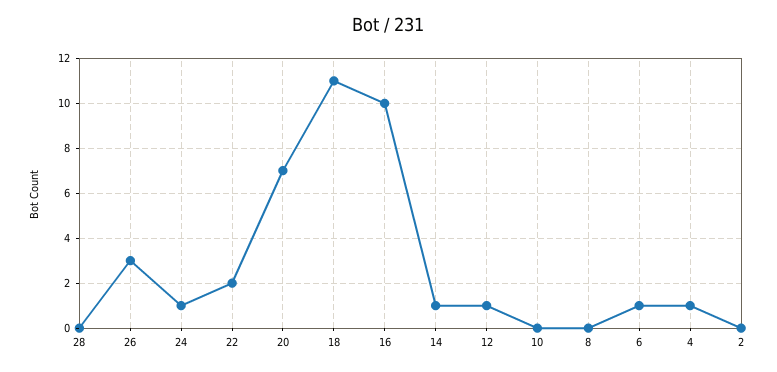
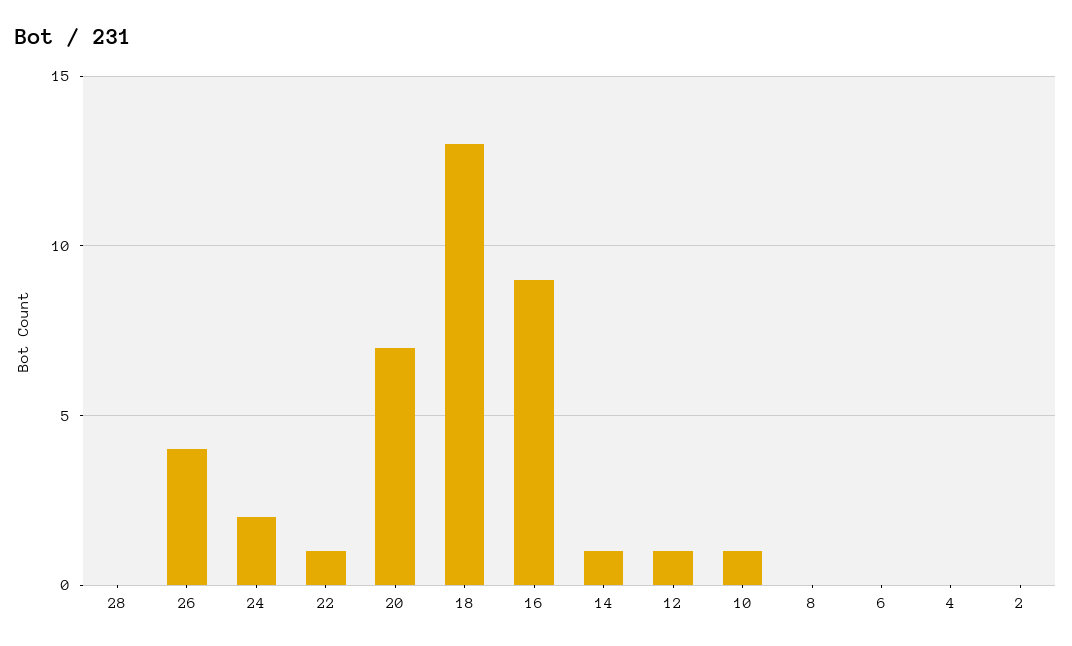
26: 3 -> 4
24: 1 -> 2
22: 2 -> 1
18: 11 -> 13
16: 10 -> 9
10: 0 -> 1
6: 1 -> 0
4: 1 -> 0

